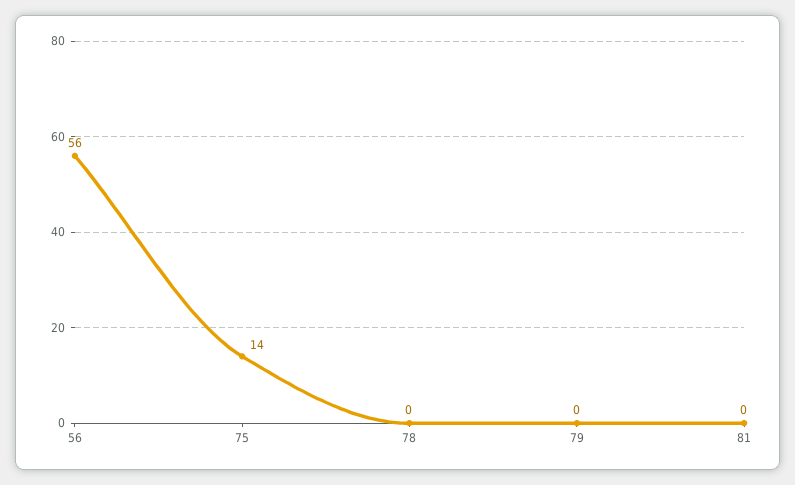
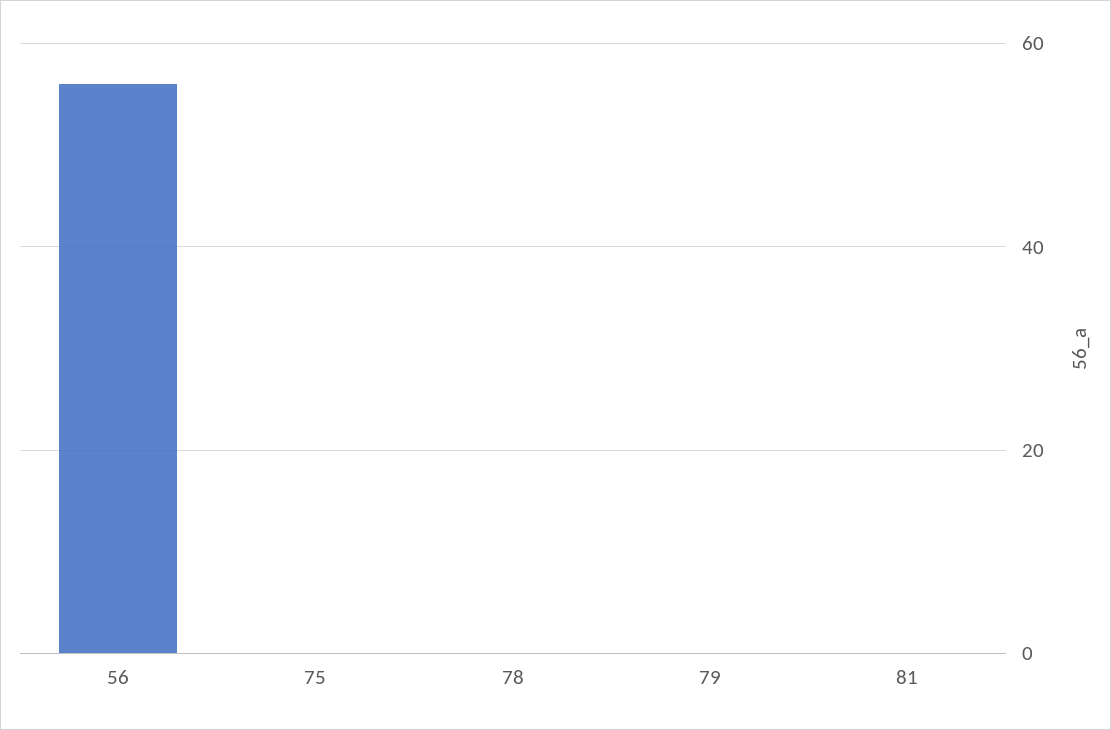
75: 14 -> 0

